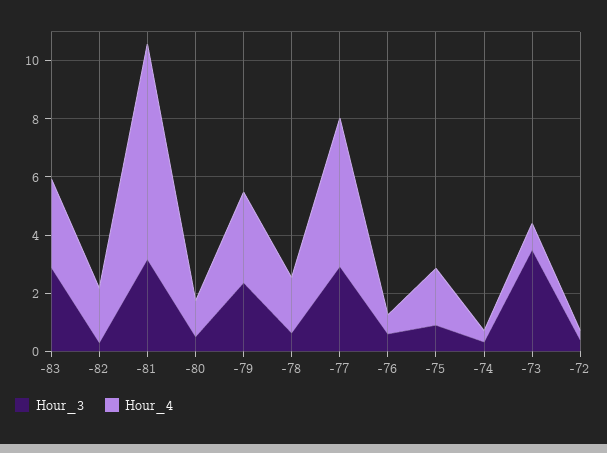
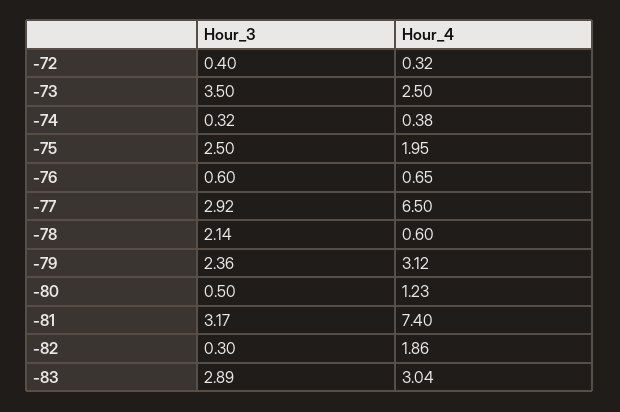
Hour_3, -78: 0.5 -> 2.14
Hour_4, -78: 2 -> 0.6
Hour_4, -77: 5 -> 6.5
Hour_3, -75: 1 -> 2.5
Hour_4, -73: 1 -> 2.5

